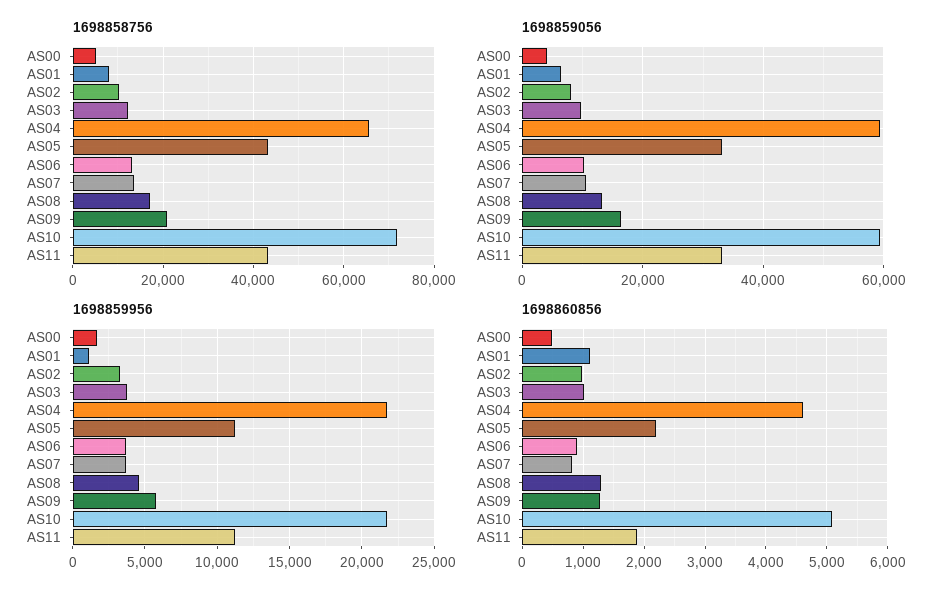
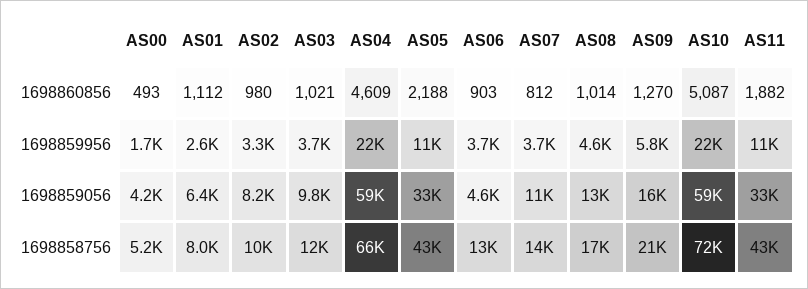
1698859056, AS06: 10000 -> 4600
1698859956, AS01: 1000 -> 2600
1698860856, AS08: 1300 -> 1014

